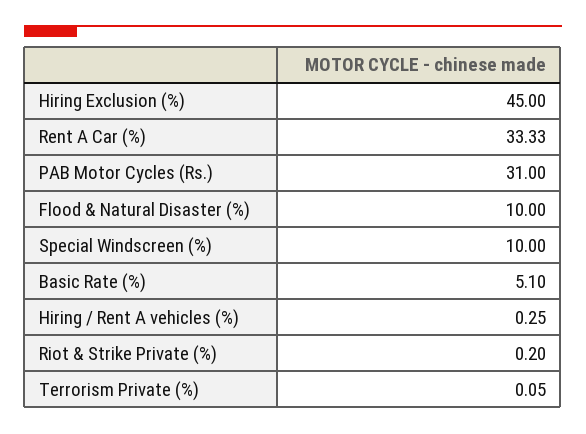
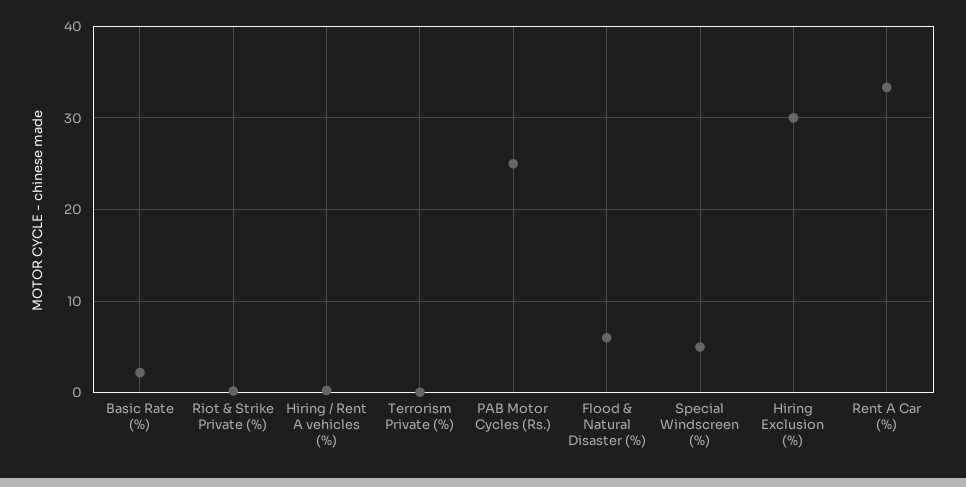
Hiring Exclusion (%): 45 -> 30
PAB Motor Cycles (Rs.): 31 -> 25
Flood & Natural Disaster (%): 10 -> 6
Special Windscreen (%): 10 -> 5
Basic Rate (%): 5.1 -> 2

